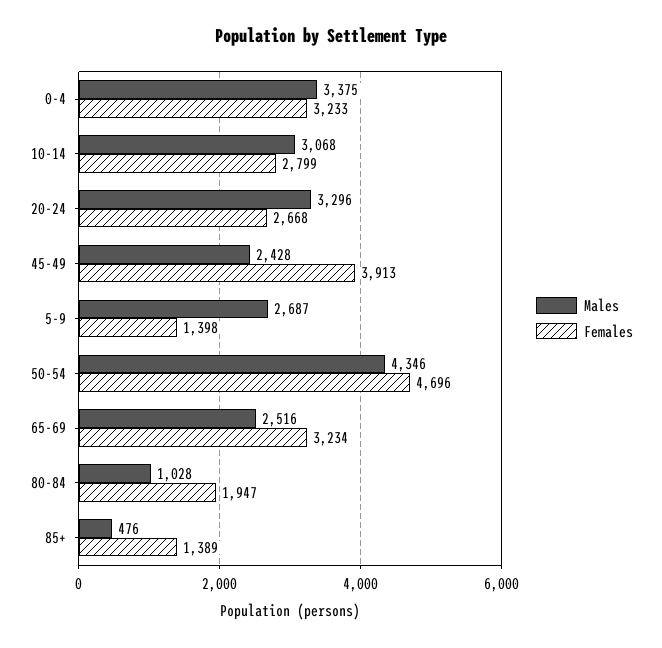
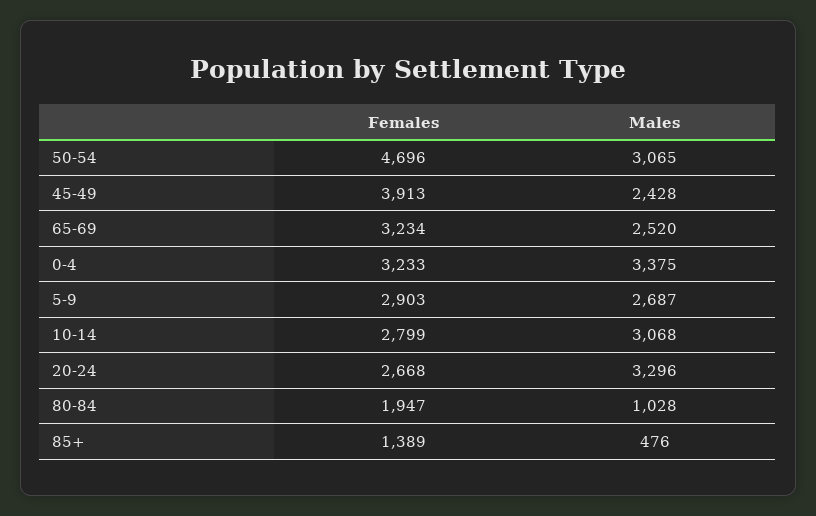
Females, 5-9: 1398 -> 2903
Males, 50-54: 4346 -> 3065
Males, 65-69: 2516 -> 2520

